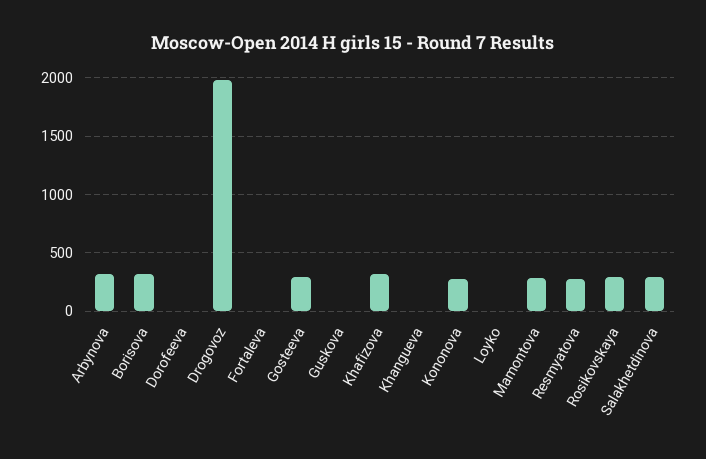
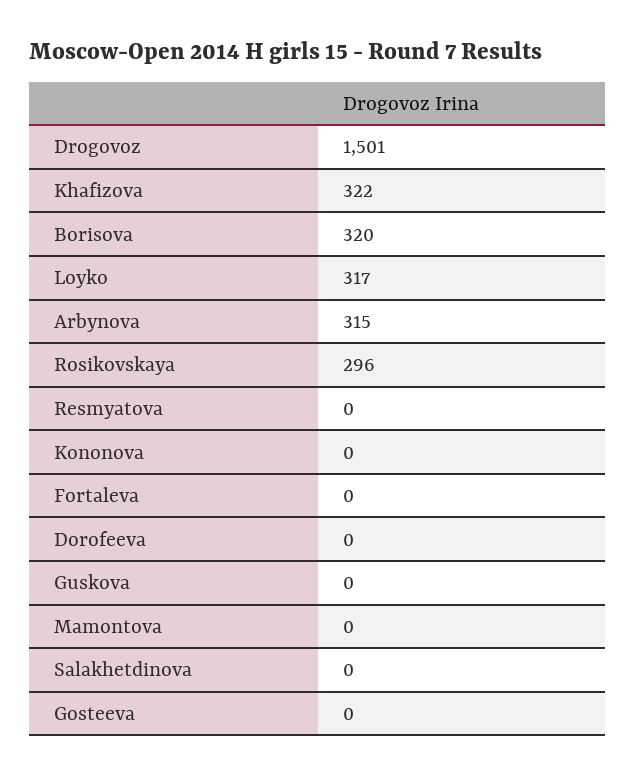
Drogovoz: 2000 -> 1501
Gosteeva: 300 -> 0
Khangueva: 0 -> none
Kononova: 300 -> 0
Loyko: 0 -> 317
Mamontova: 300 -> 0
Resmyatova: 300 -> 0
Salakhetdinova: 300 -> 0

